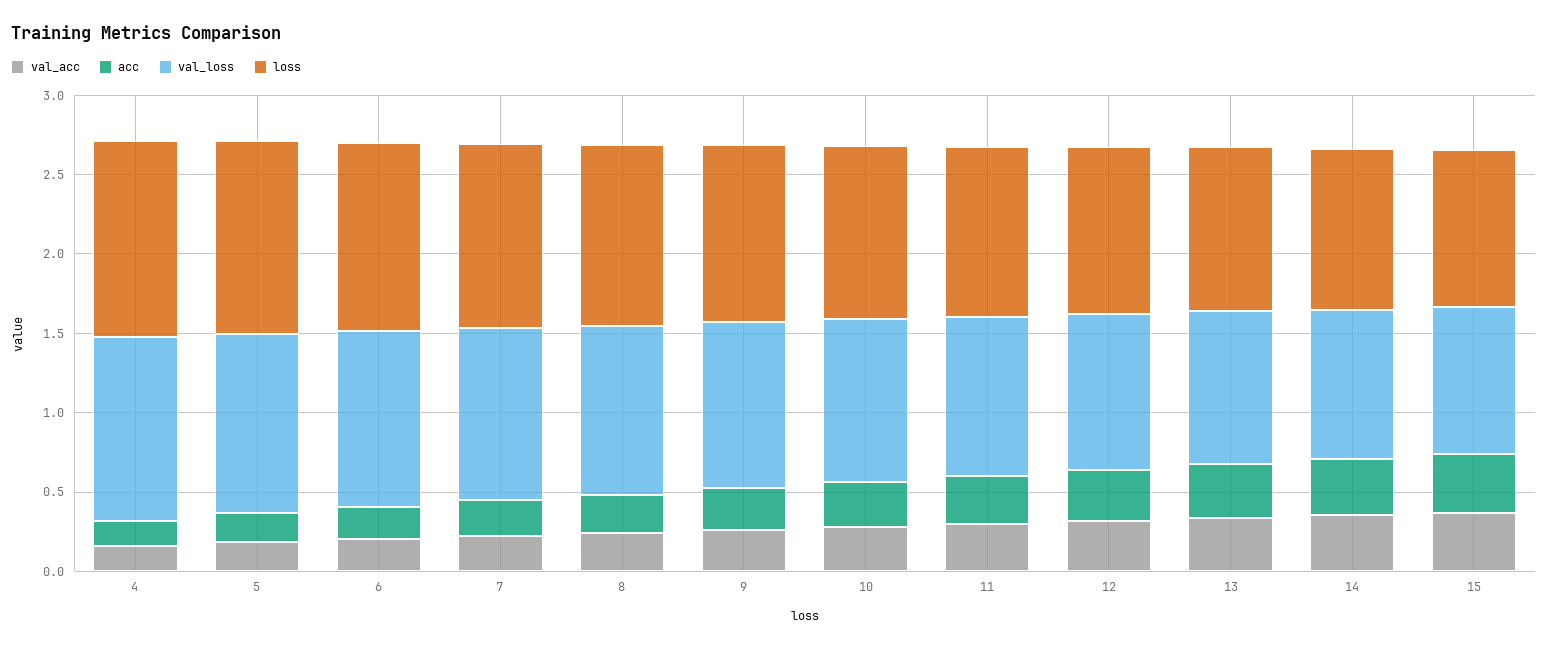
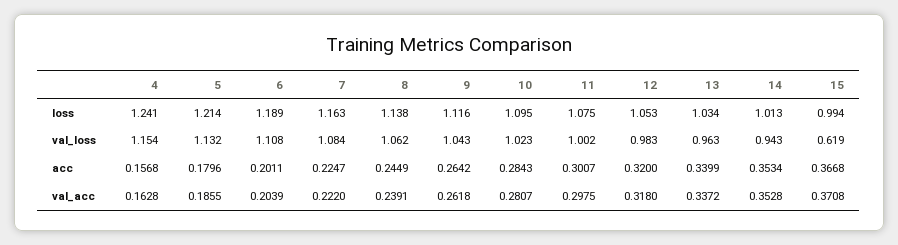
val_loss, 15: 0.9 -> 0.619

